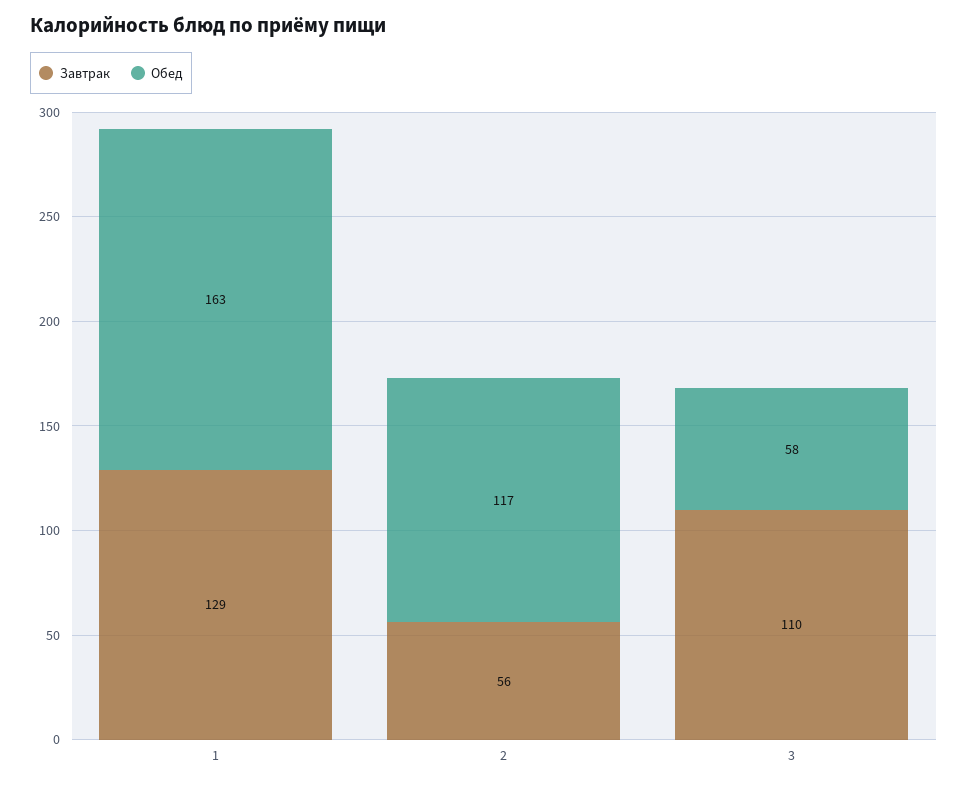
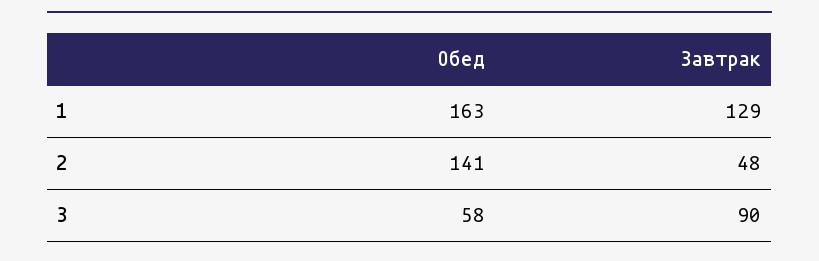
Завтрак, 2: 56 -> 48
Обед, 2: 117 -> 141
Завтрак, 3: 110 -> 90

